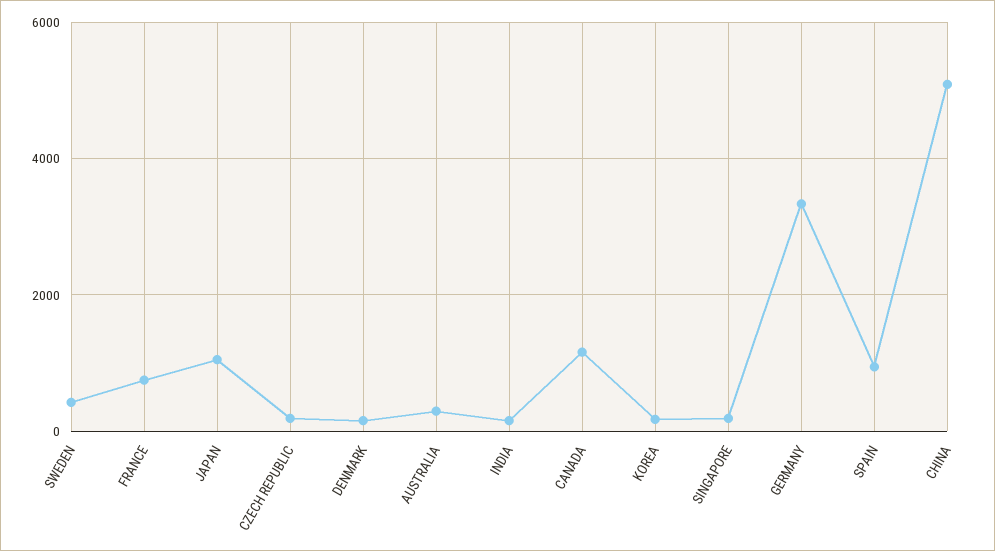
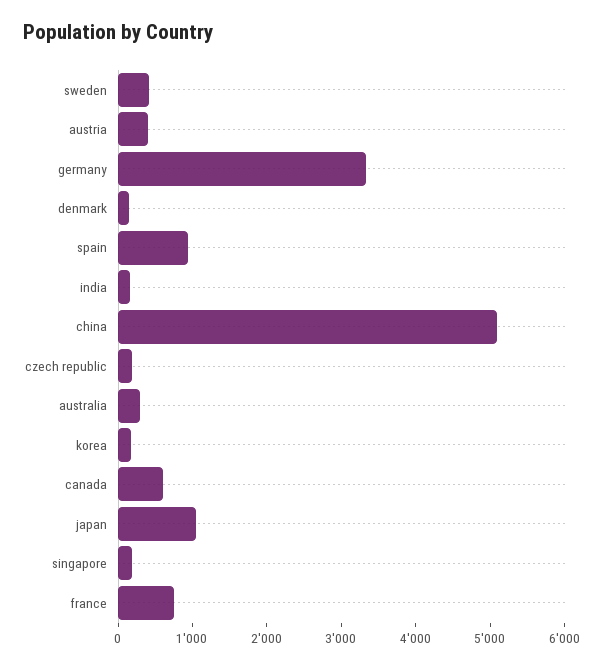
CANADA: 1200 -> 600
austria: none -> 400

